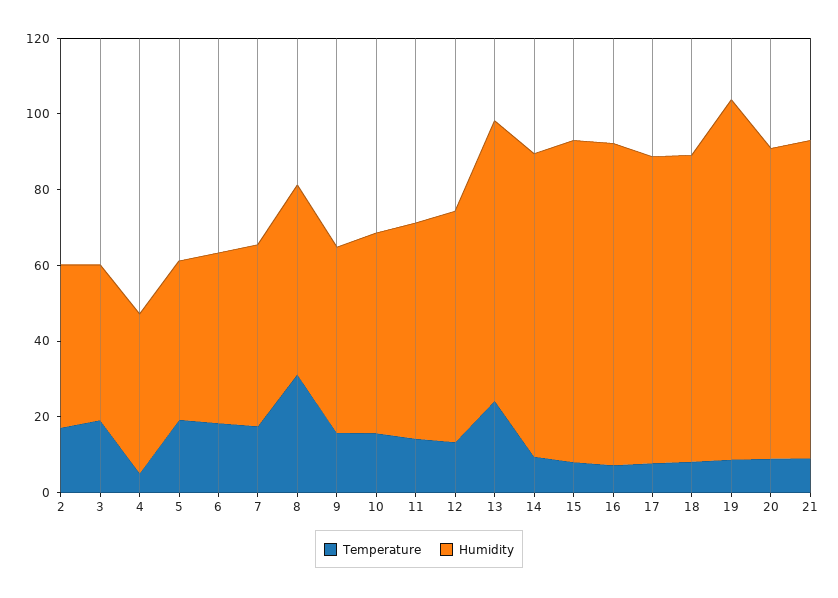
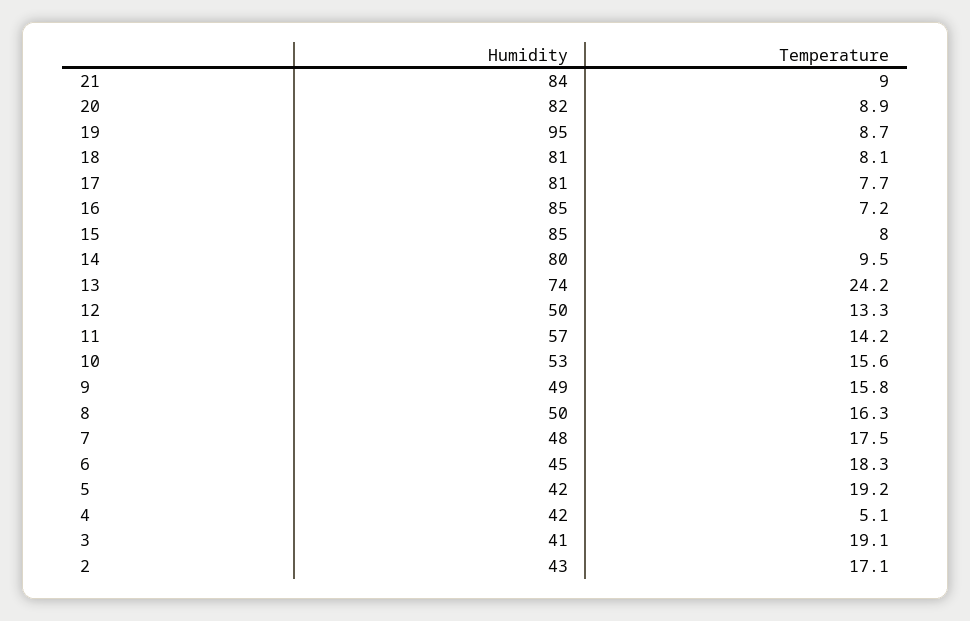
Temperature, 8: 30 -> 16.3
Humidity, 12: 60 -> 50

